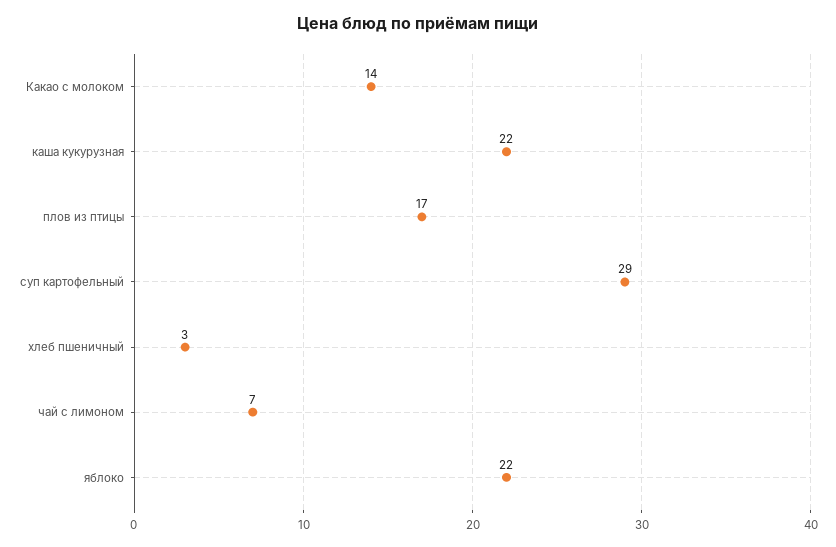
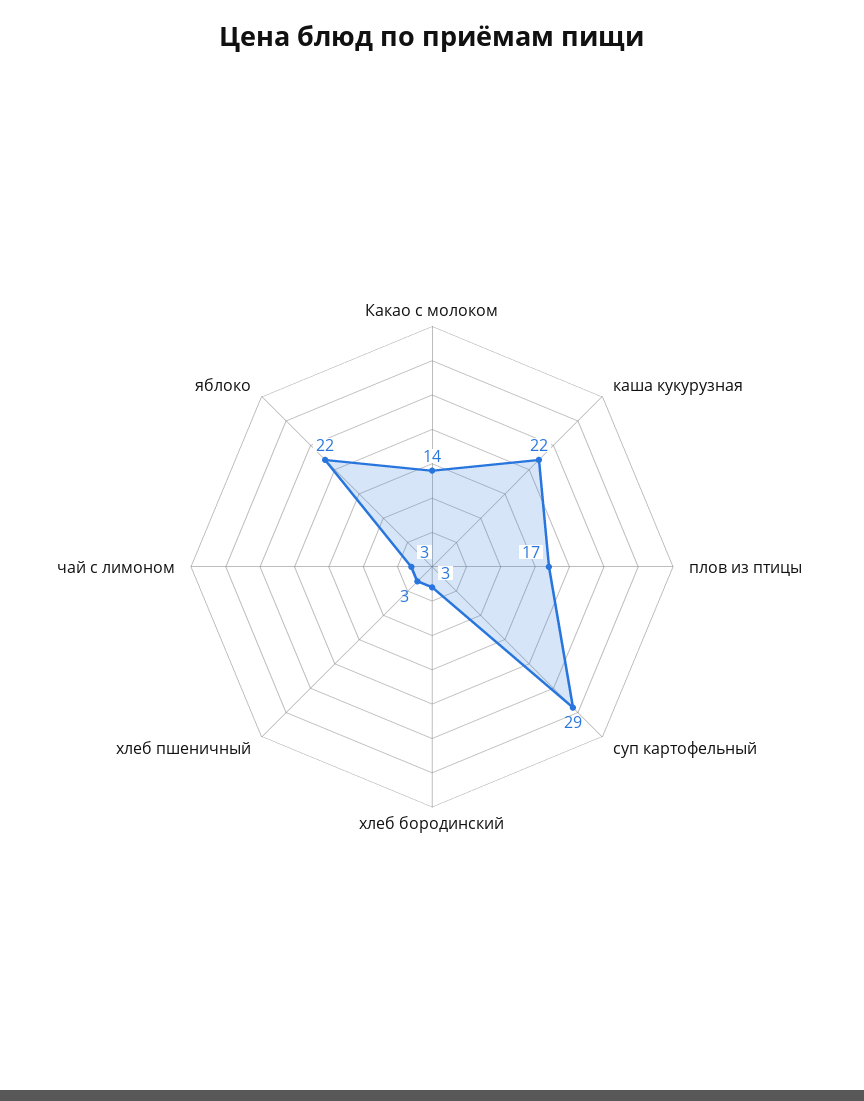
чай с лимоном: 7 -> 3
хлеб бородинский: none -> 3

